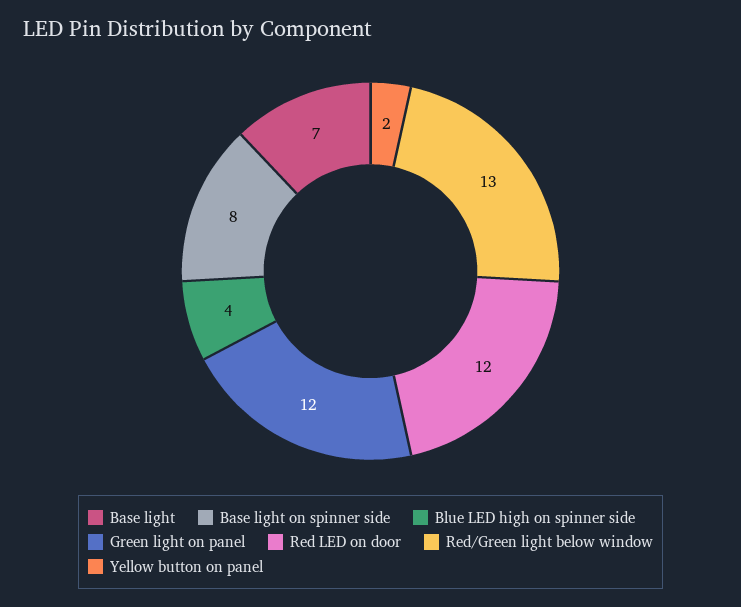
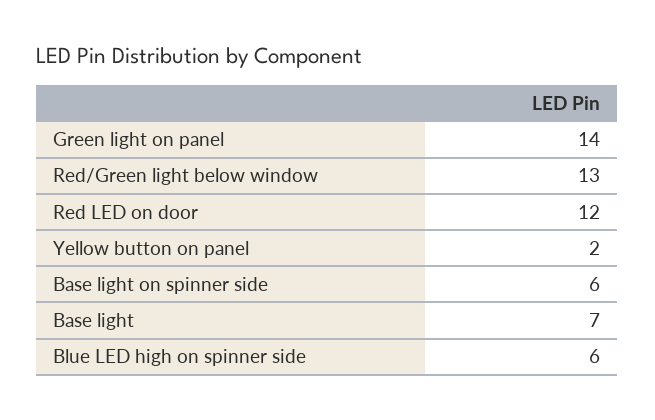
Base light on spinner side: 8 -> 6
Blue LED high on spinner side: 4 -> 6
Green light on panel: 12 -> 14

